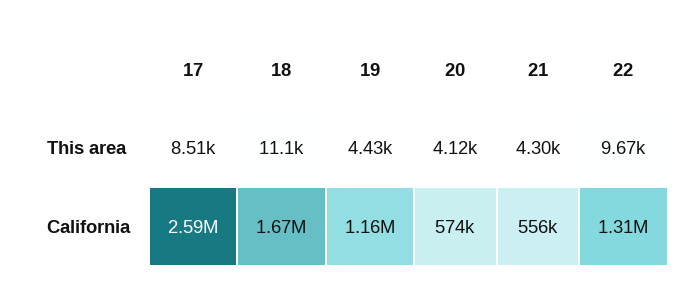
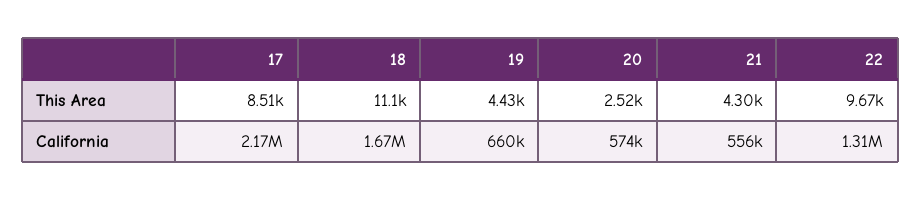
20, This area: 4120 -> 2520
17, California: 2590000 -> 2170000
19, California: 1160000 -> 660000

